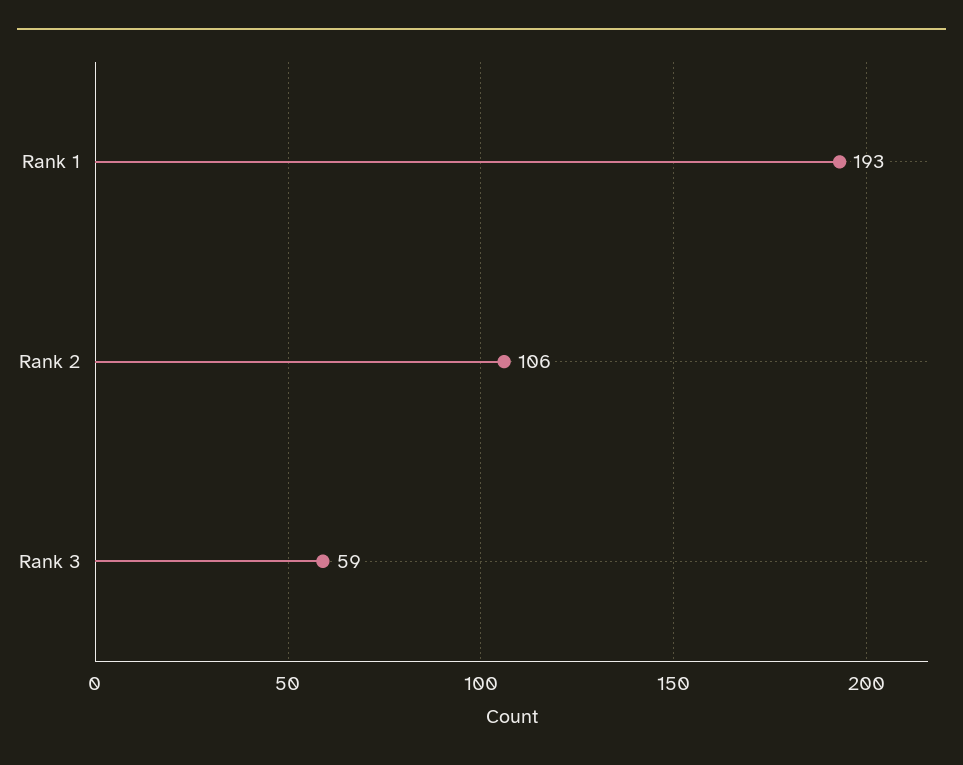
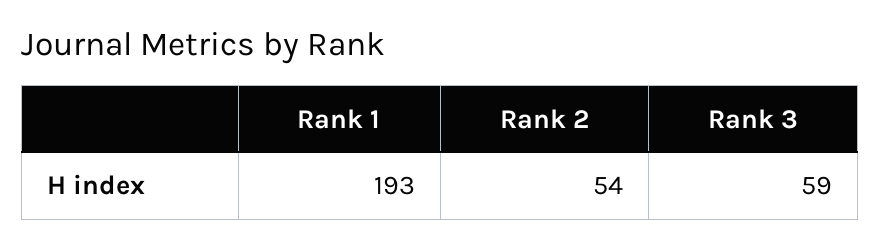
Rank 2: 106 -> 54

